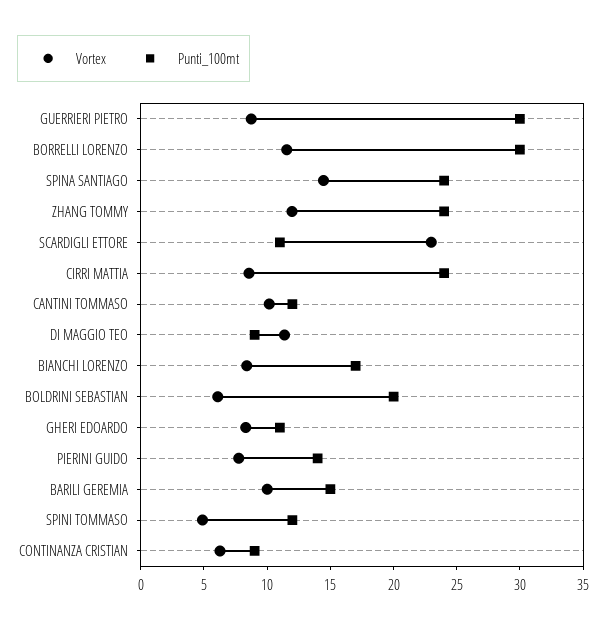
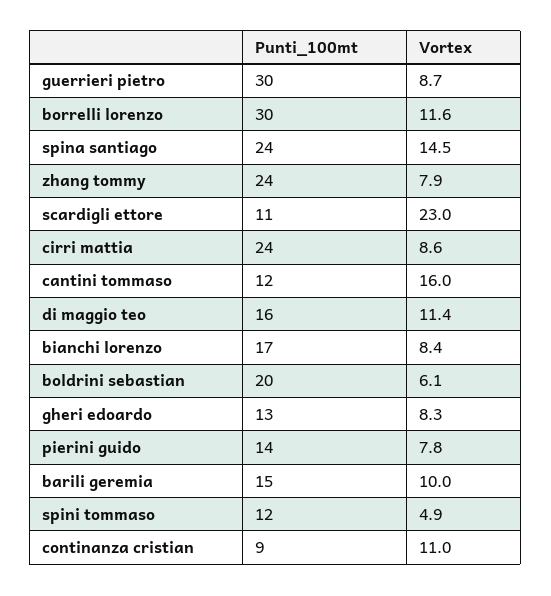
Vortex, ZHANG TOMMY: 12 -> 7.9
Vortex, CANTINI TOMMASO: 10 -> 16
Punti_100mt, DI MAGGIO TEO: 9 -> 16
Punti_100mt, GHERI EDOARDO: 11 -> 13
Vortex, CONTINANZA CRISTIAN: 6 -> 11

